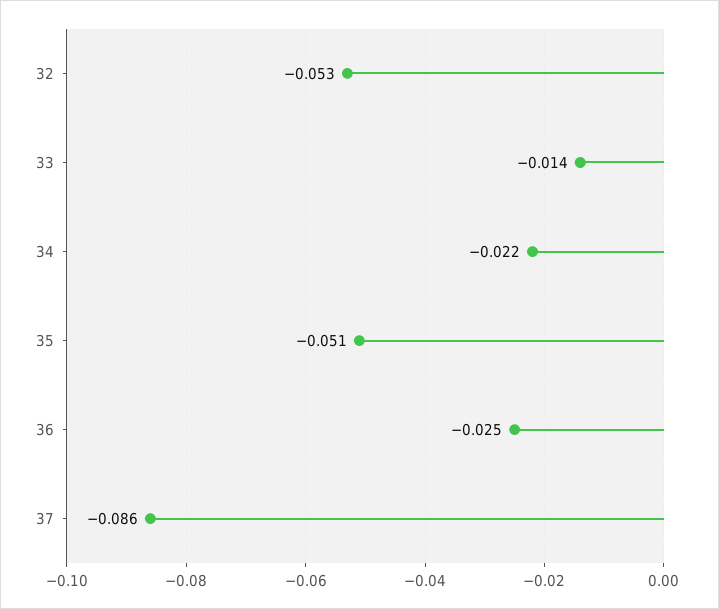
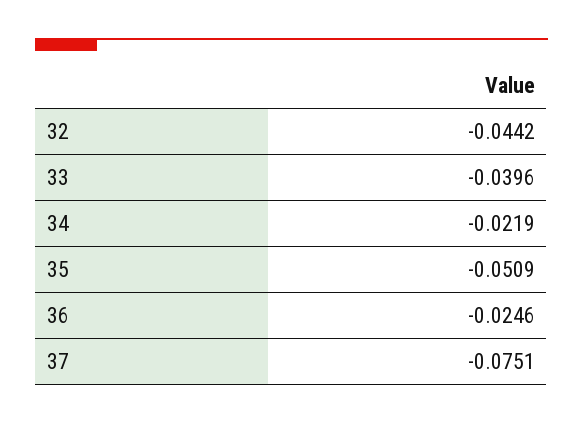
32: -0.053 -> -0.0442
33: -0.014 -> -0.0396
37: -0.086 -> -0.0751

